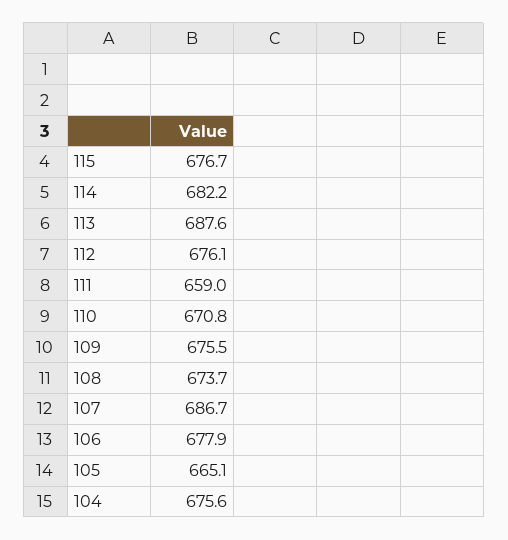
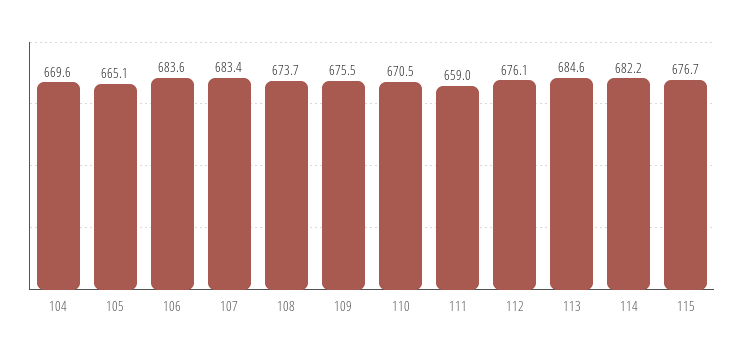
113: 687.6 -> 684.6
110: 670.8 -> 670.5
107: 686.7 -> 683.4
106: 677.9 -> 683.6
104: 675.6 -> 669.6

